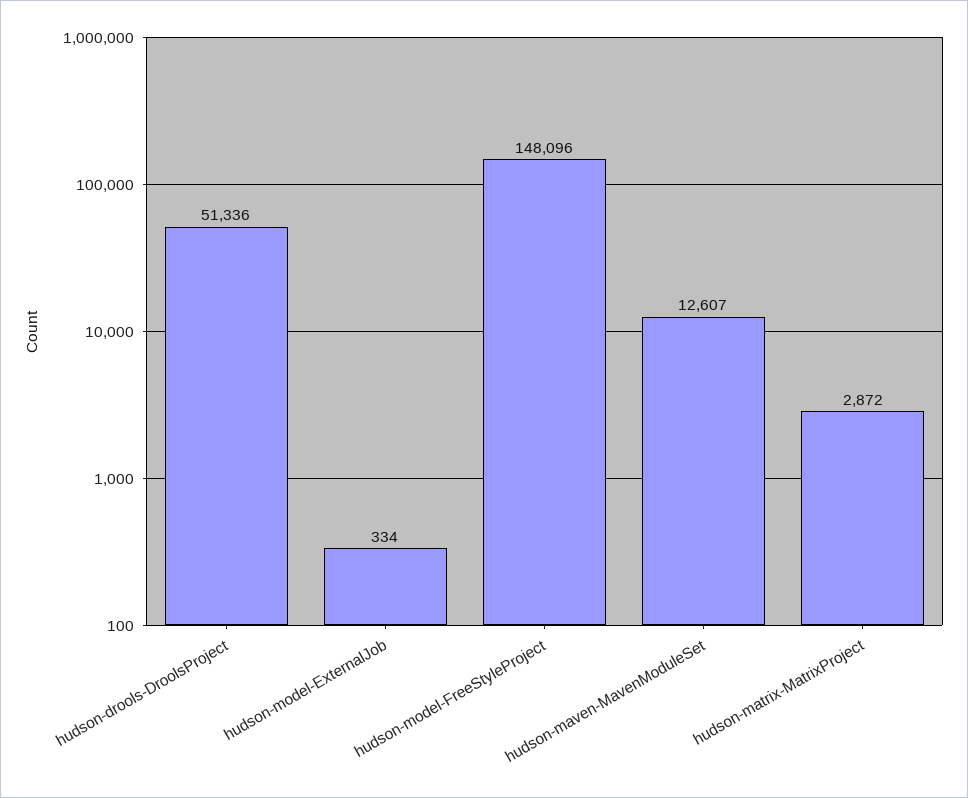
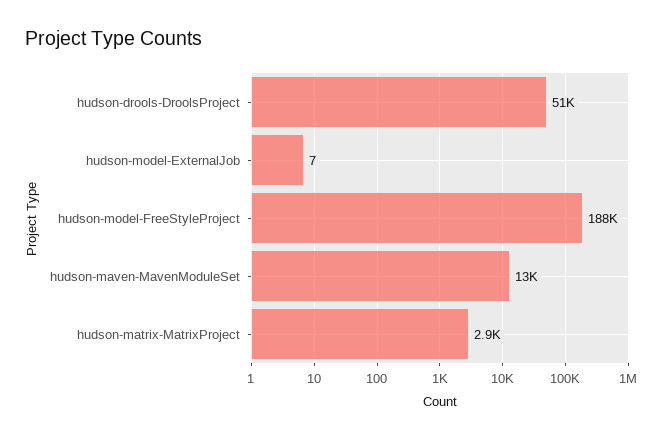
hudson-model-ExternalJob: 334 -> 7
hudson-model-FreeStyleProject: 148096 -> 188000

